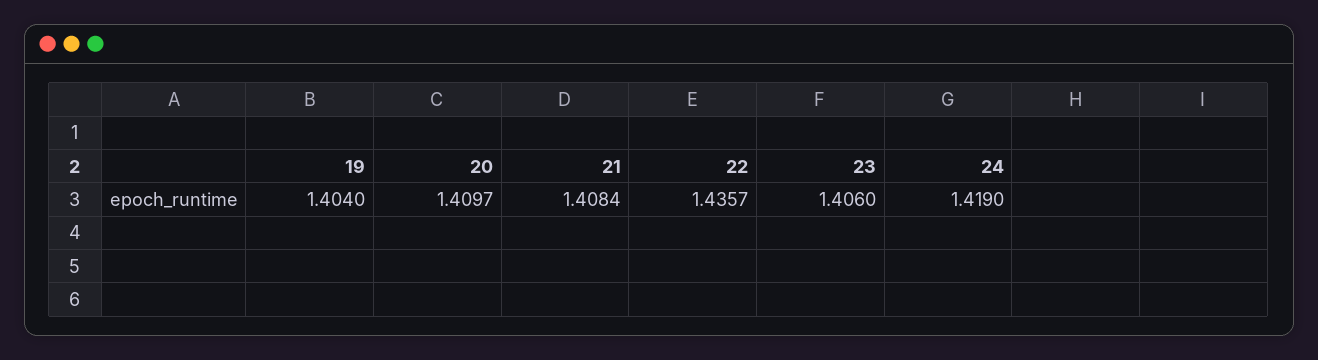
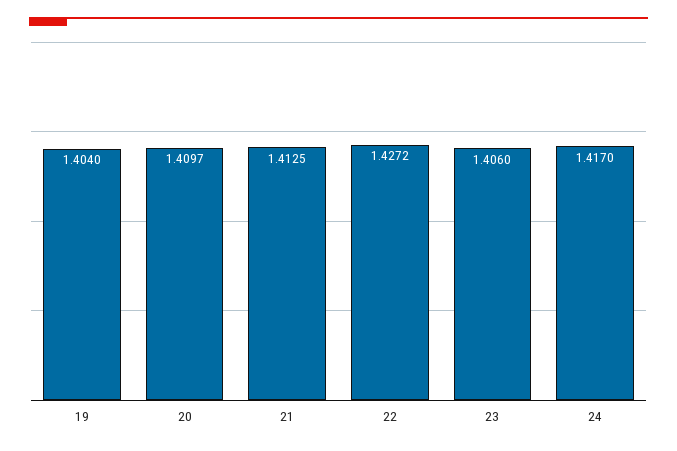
21: 1.4084 -> 1.4125
22: 1.4357 -> 1.4272
24: 1.419 -> 1.417

